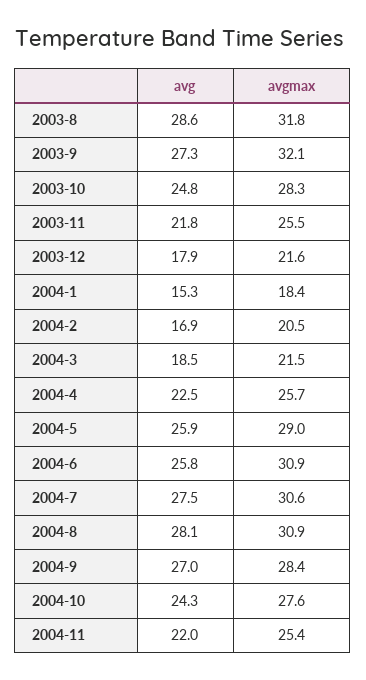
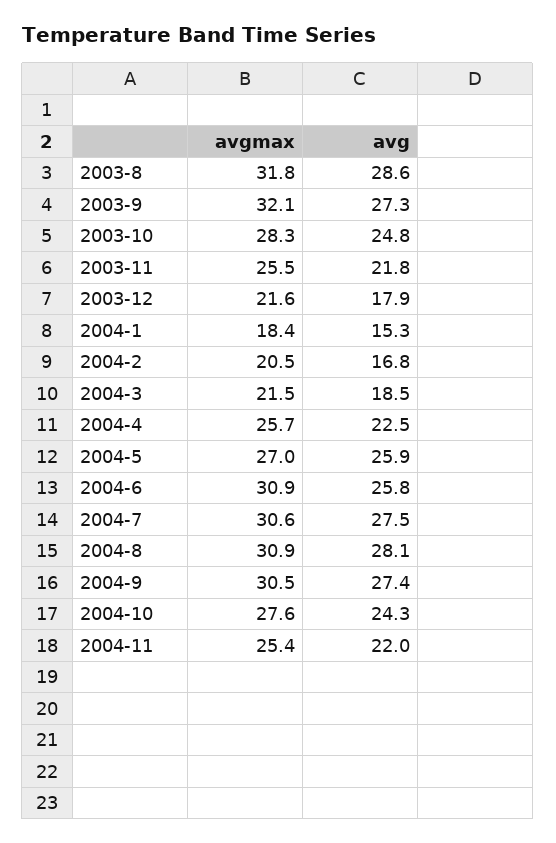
avg, 2004-2: 16.9 -> 16.8
avgmax, 2004-5: 29 -> 27
avg, 2004-9: 27 -> 27.4
avgmax, 2004-9: 28.4 -> 30.5

